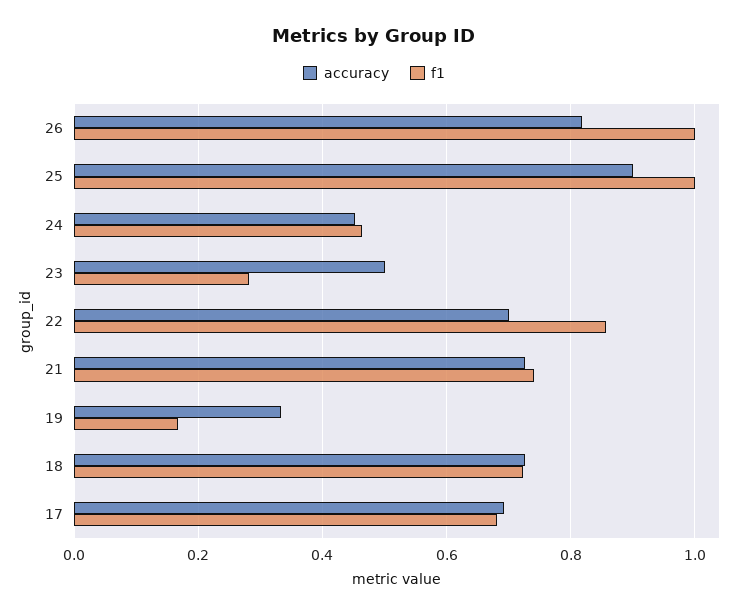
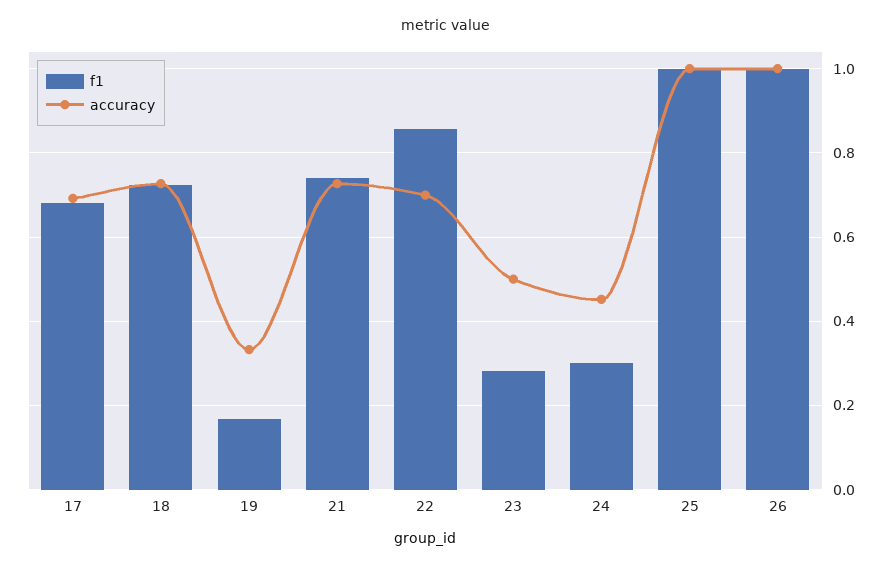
accuracy, 26: 0.82 -> 1
accuracy, 25: 0.9 -> 1
f1, 24: 0.46 -> 0.3

